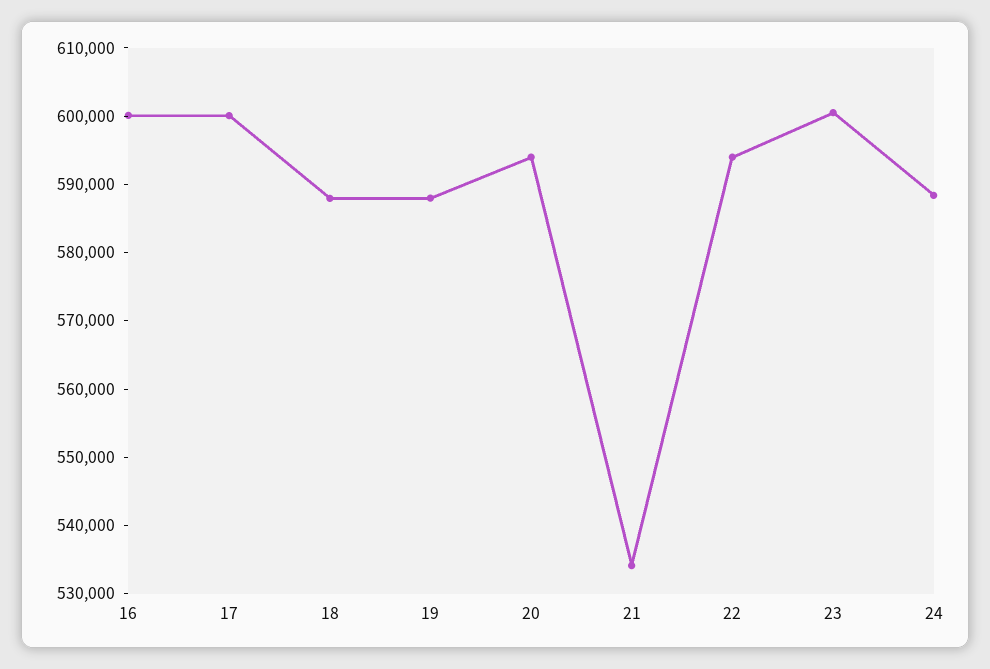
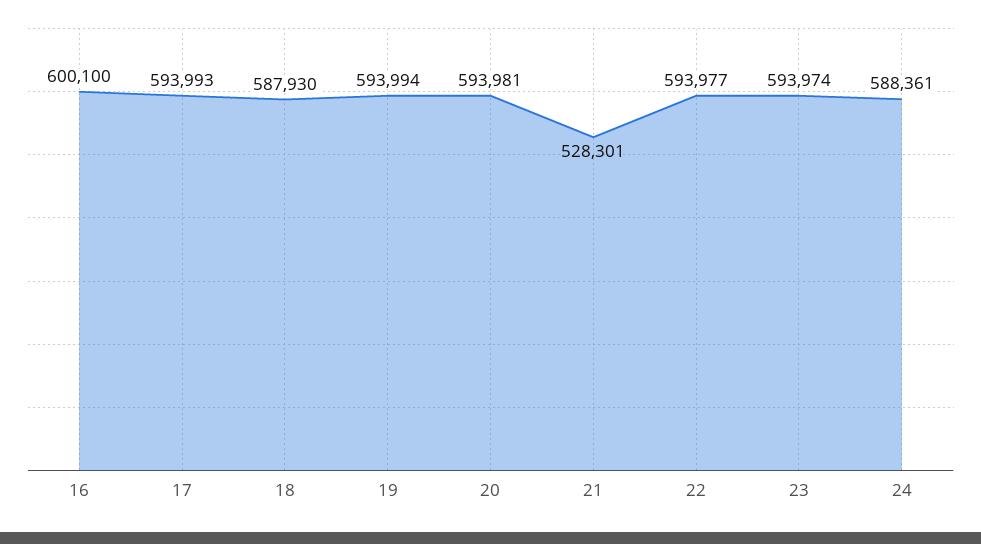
17: 600000 -> 593993
19: 588000 -> 593994
21: 534000 -> 528301
23: 600000 -> 593974

